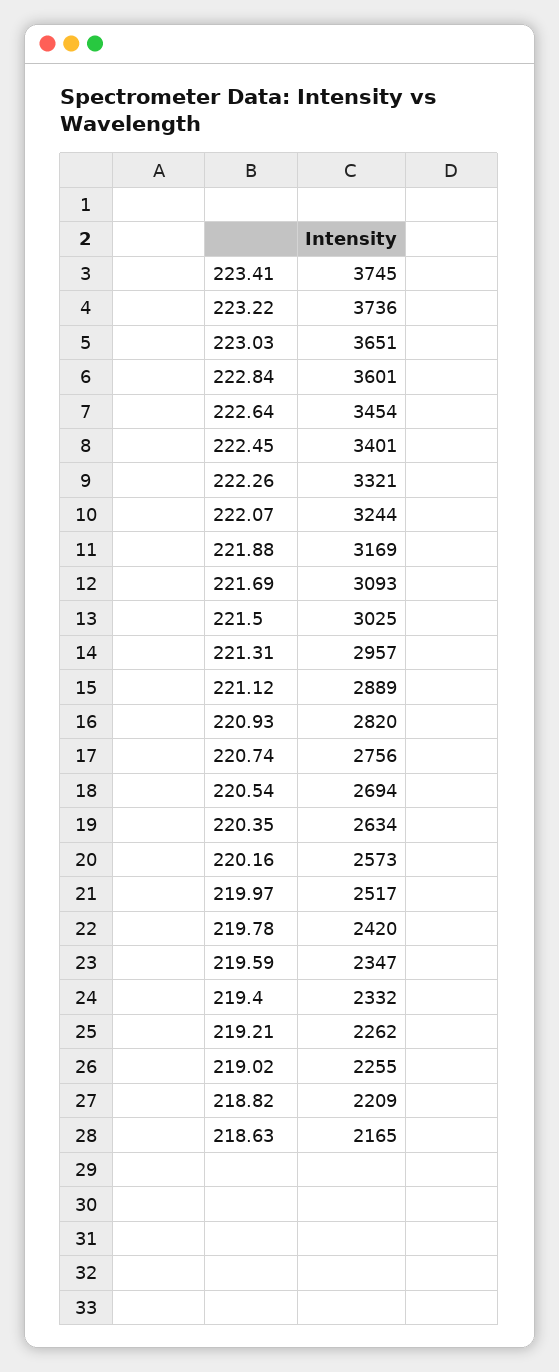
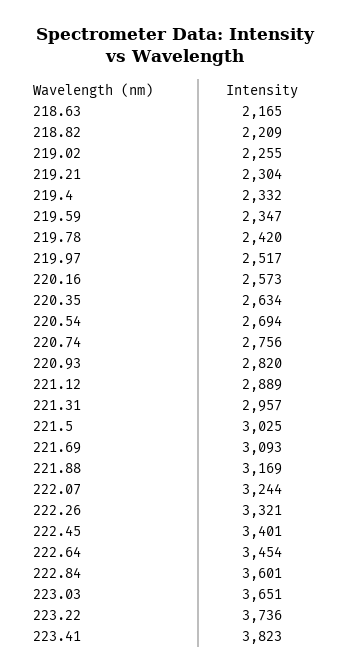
223.41: 3745 -> 3823
219.21: 2262 -> 2304

